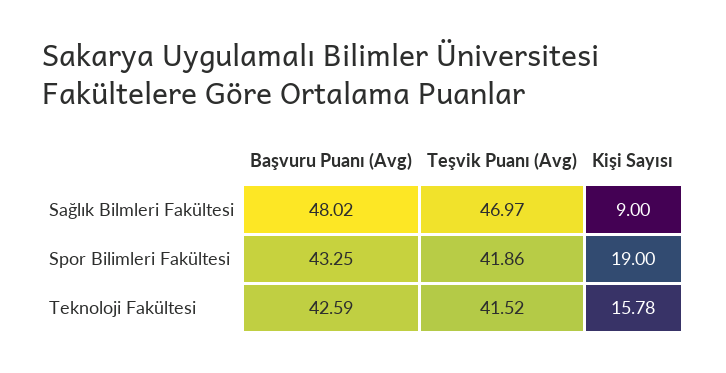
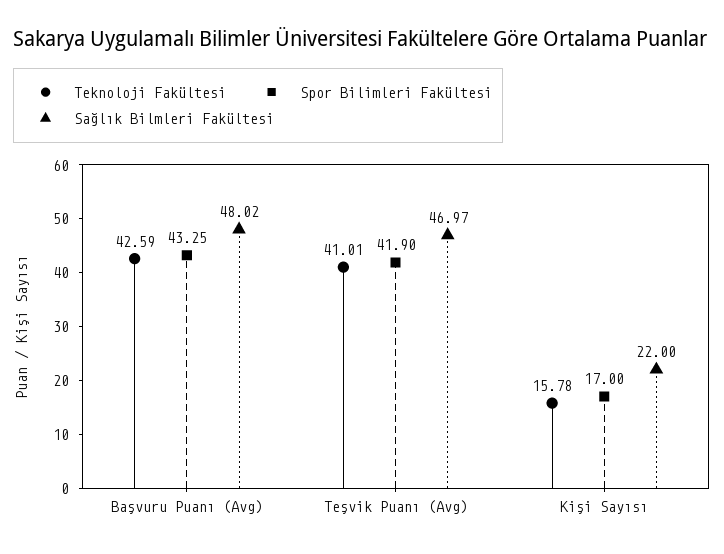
Sağlık Bilmleri Fakültesi, Kişi Sayısı: 9 -> 22
Spor Bilimleri Fakültesi, Teşvik Puanı (Avg): 41.86 -> 41.9
Spor Bilimleri Fakültesi, Kişi Sayısı: 19 -> 17
Teknoloji Fakültesi, Teşvik Puanı (Avg): 41.52 -> 41.01

